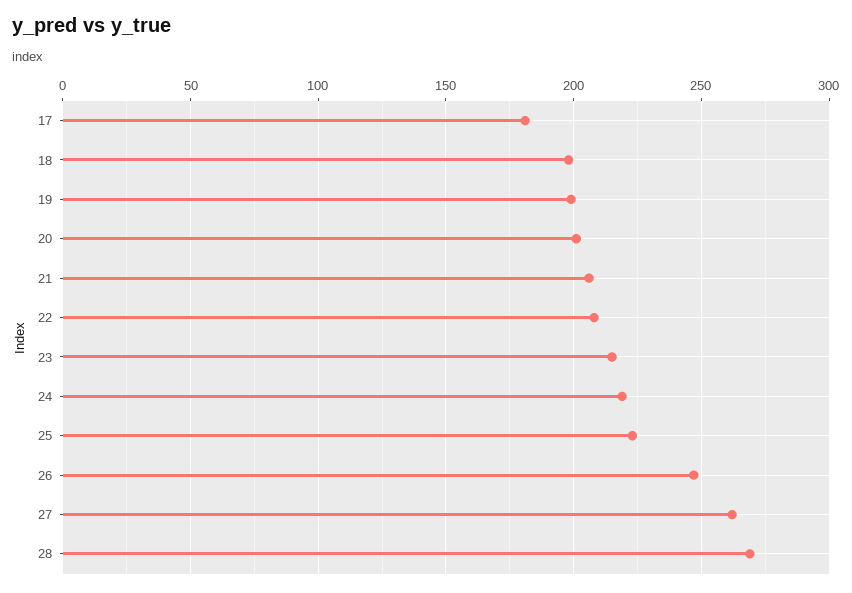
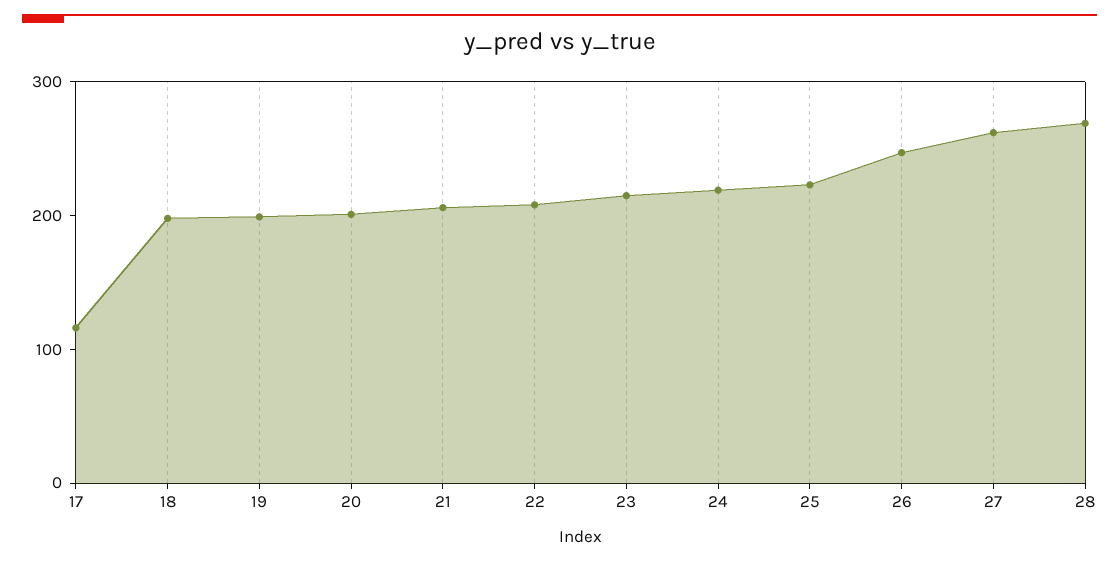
17: 180 -> 120

